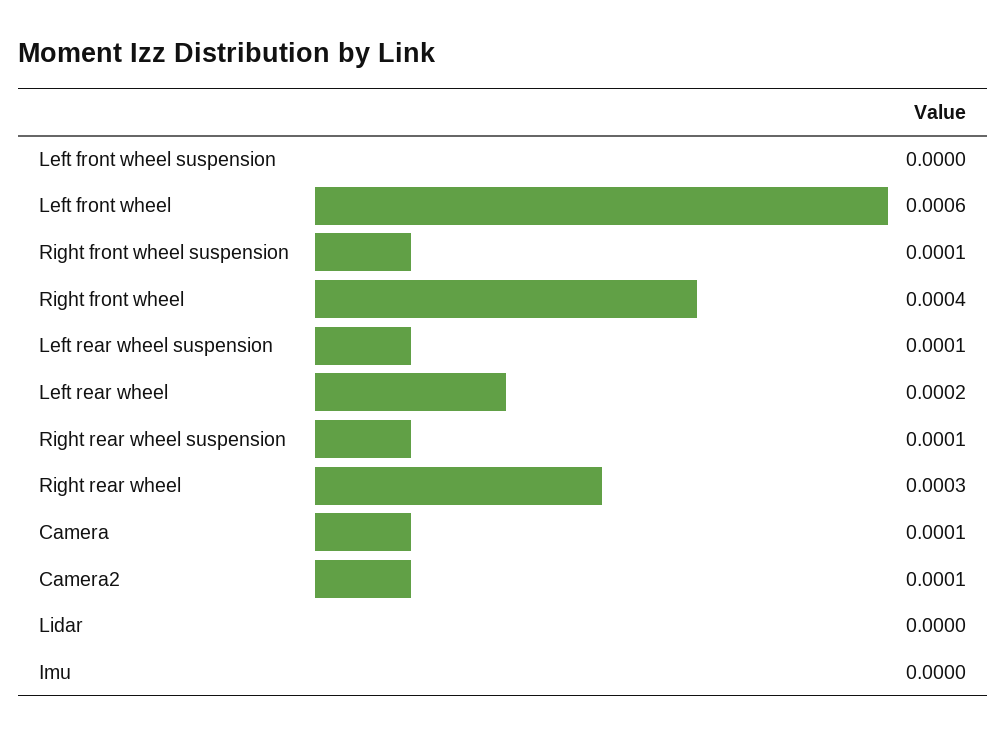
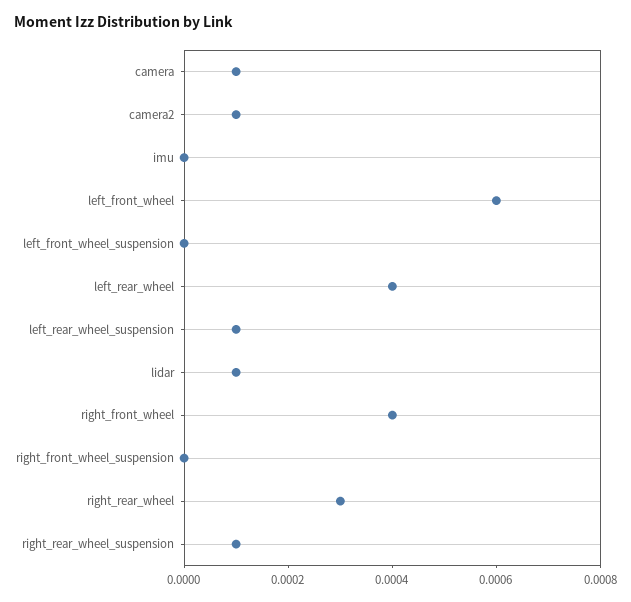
Right front wheel suspension: 0.0001 -> 0
Left rear wheel: 0.0002 -> 0.0004
Lidar: 0 -> 0.0001

